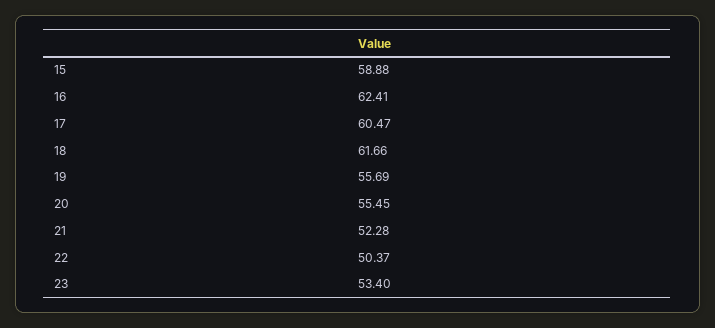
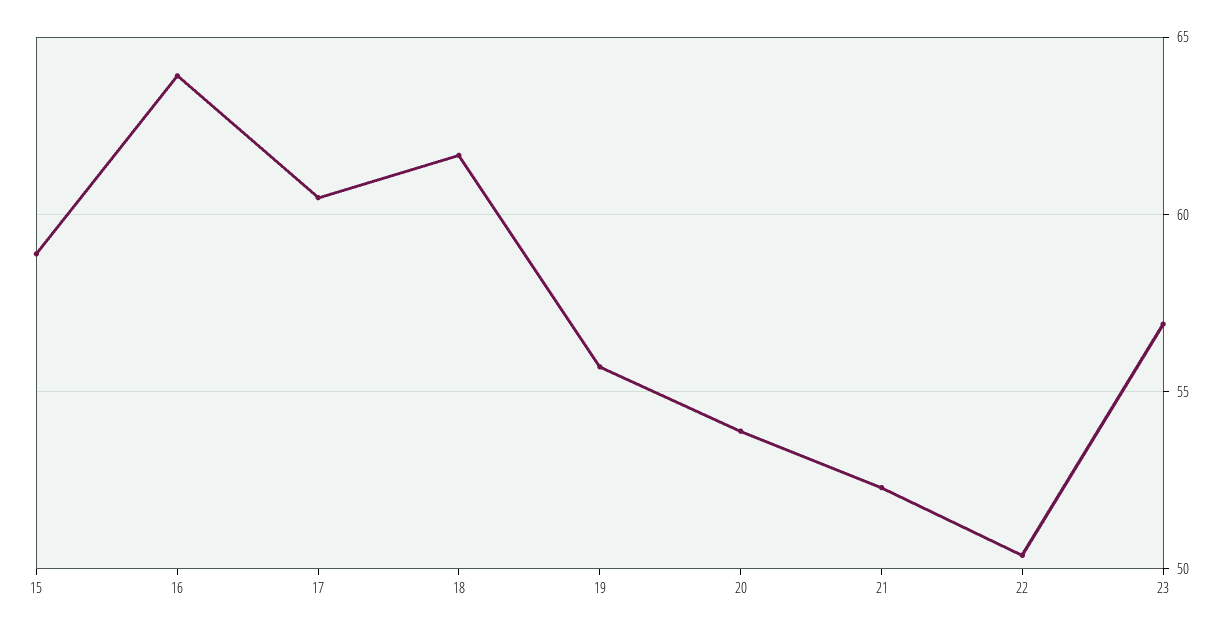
16: 62.41 -> 64
20: 55.45 -> 54
23: 53.4 -> 57

